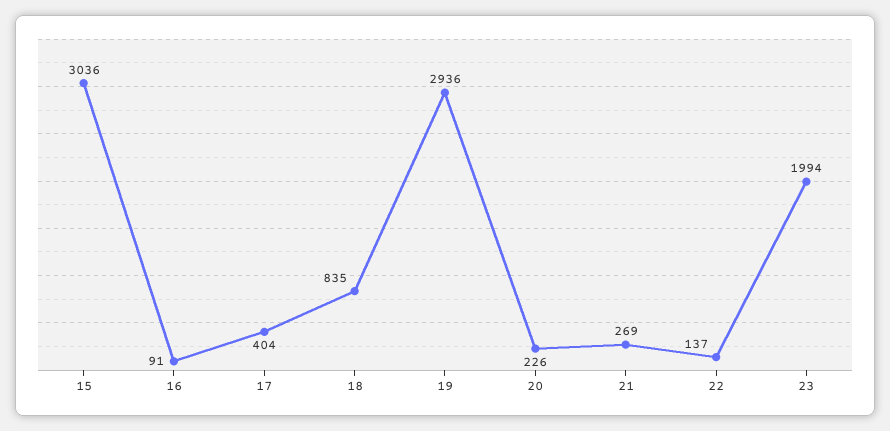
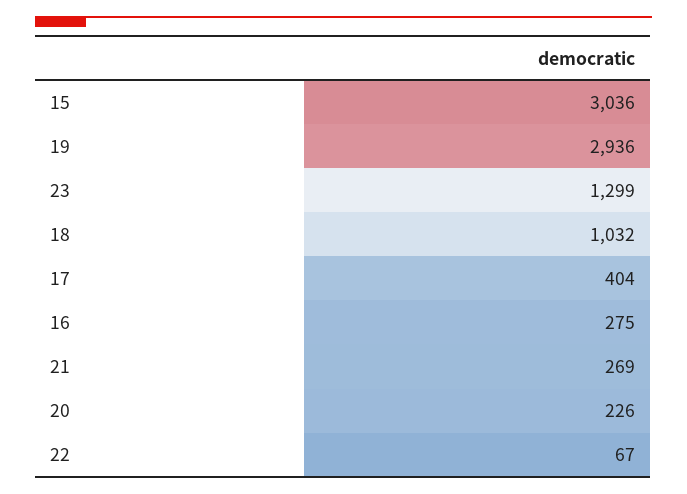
16: 91 -> 275
18: 835 -> 1032
22: 137 -> 67
23: 1994 -> 1299

